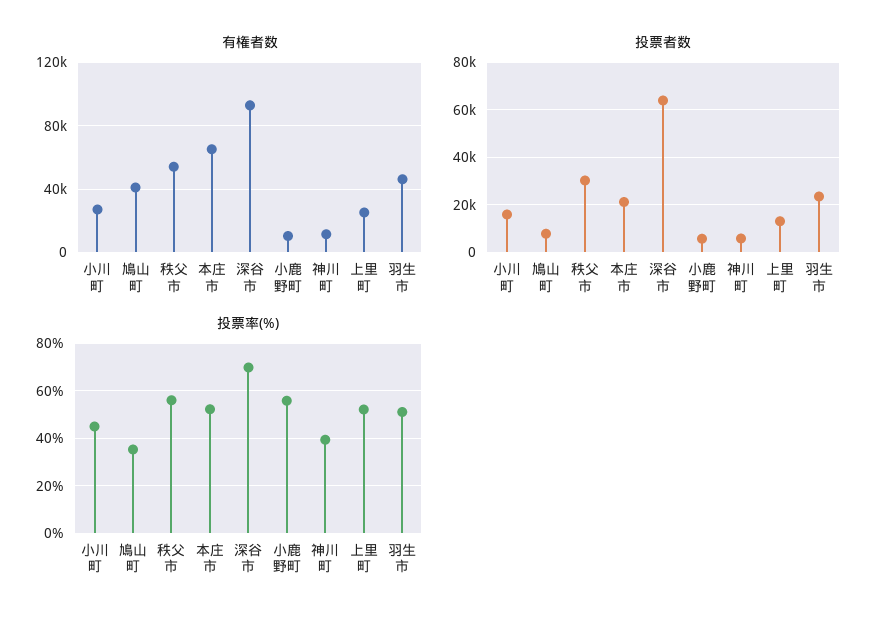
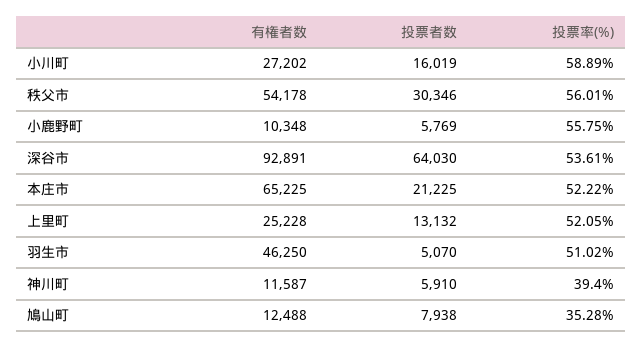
有権者数, 鳩山町: 40000 -> 12488
投票者数, 羽生市: 25000 -> 5070
投票率(%), 小川町: 45 -> 58.89
投票率(%), 深谷市: 70 -> 53.61

